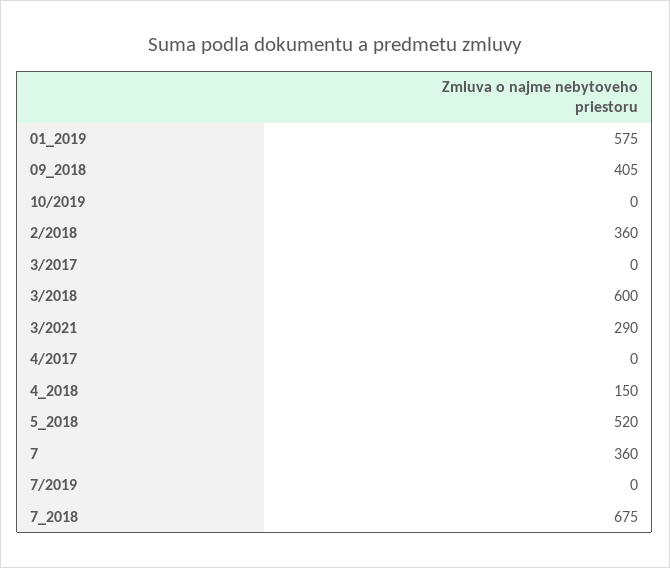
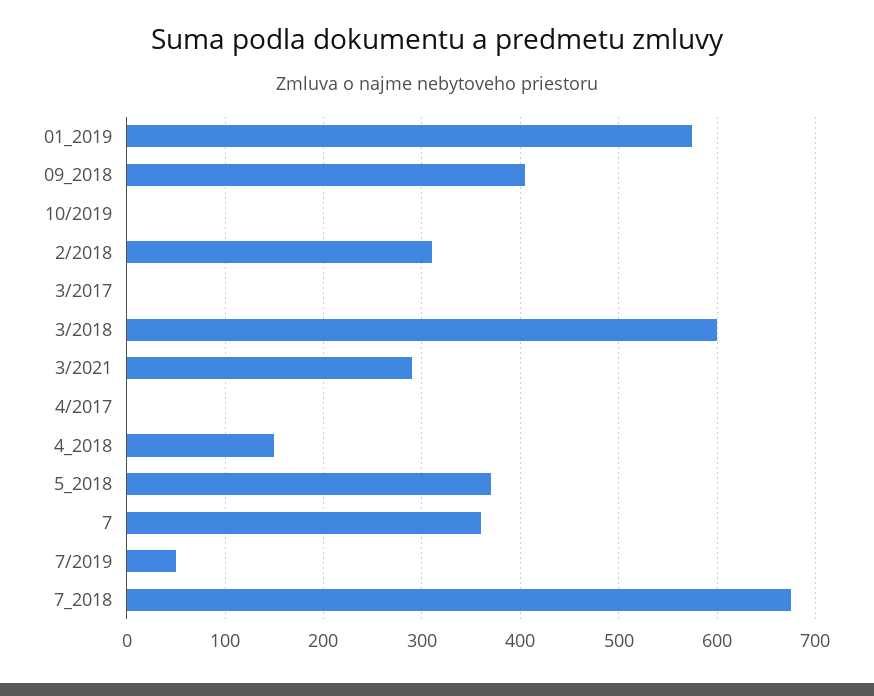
2/2018: 360 -> 310
5_2018: 520 -> 370
7/2019: 0 -> 50

